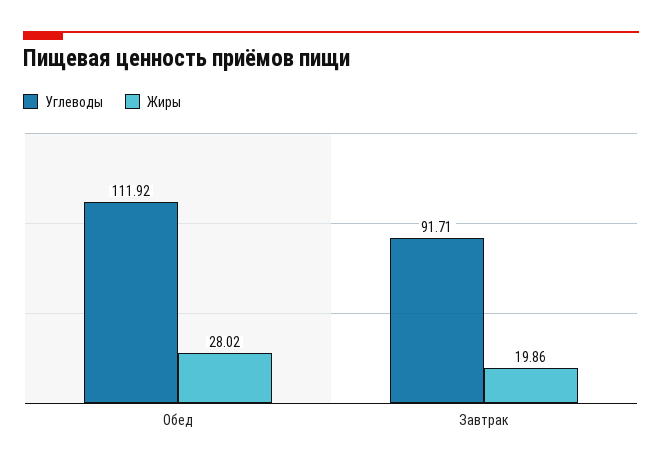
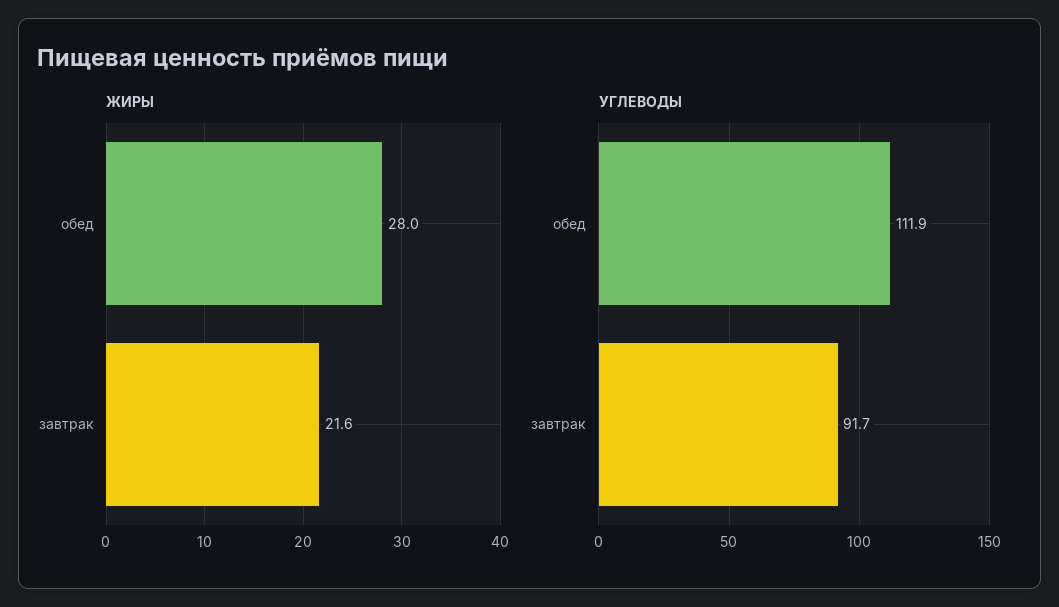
Жиры, Завтрак: 19.86 -> 21.6

